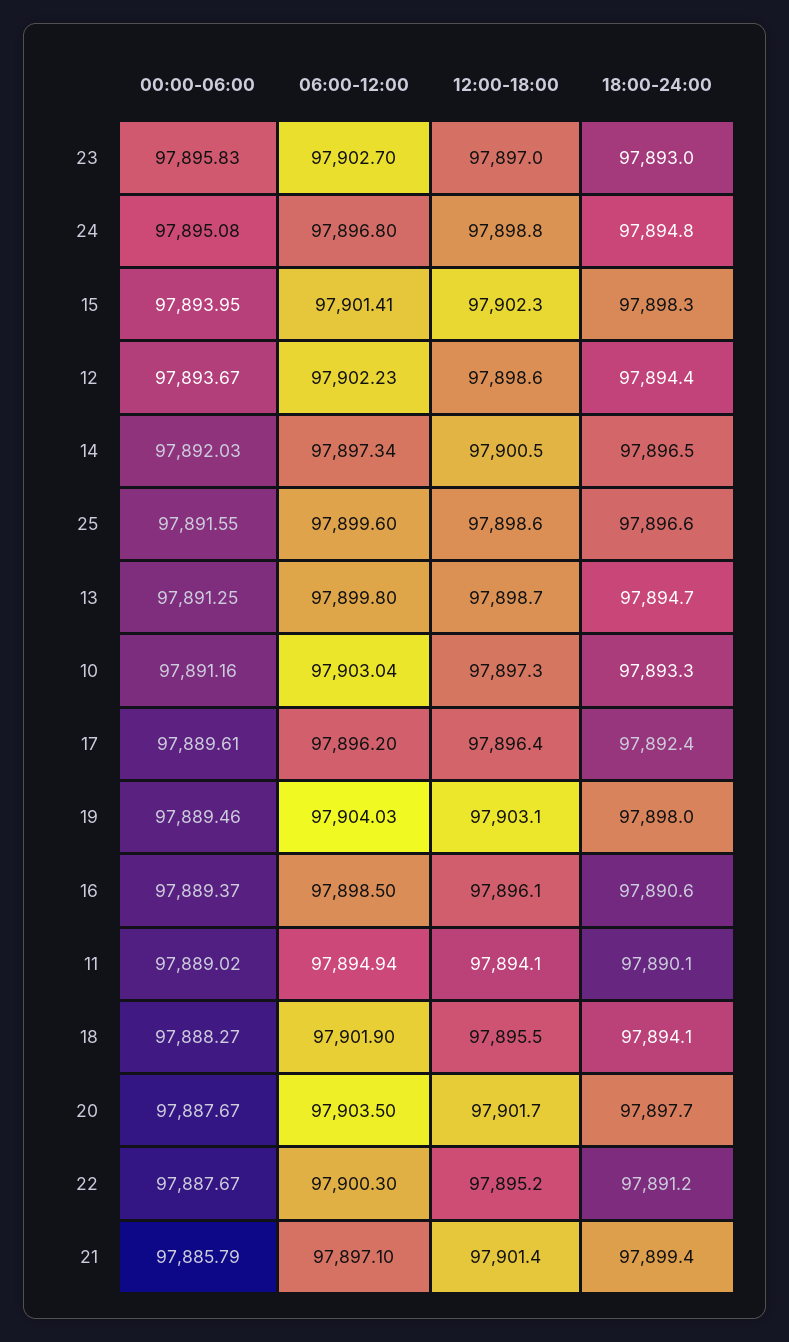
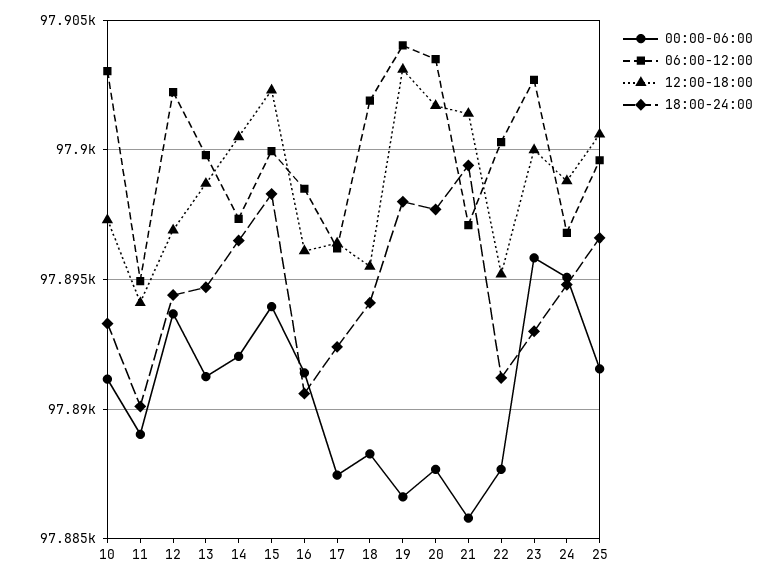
12:00-18:00, 23: 97897 -> 97900
06:00-12:00, 15: 97901.41 -> 97900
12:00-18:00, 12: 97898.6 -> 97897
12:00-18:00, 25: 97898.6 -> 97900.5
00:00-06:00, 17: 97889.61 -> 97887.5
00:00-06:00, 19: 97889.46 -> 97886.5
00:00-06:00, 16: 97889.37 -> 97891.5

